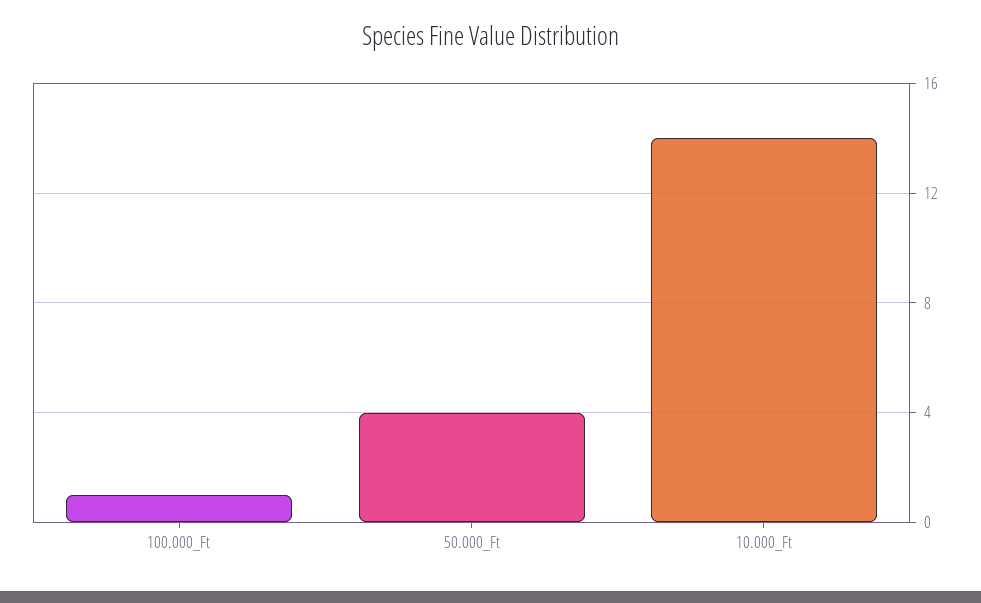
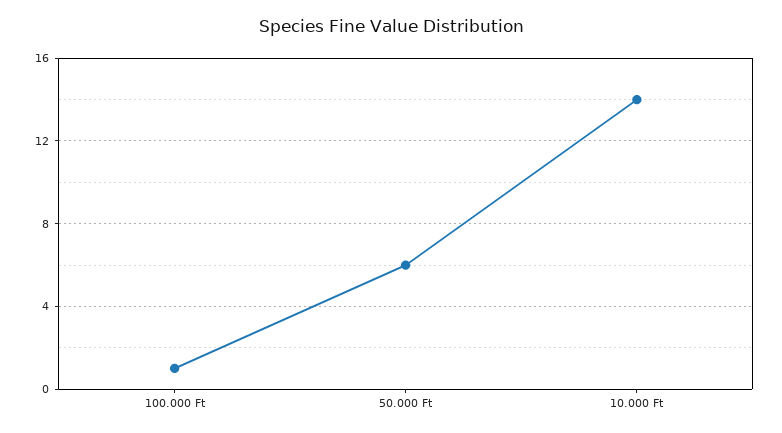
50.000_Ft: 4 -> 6

